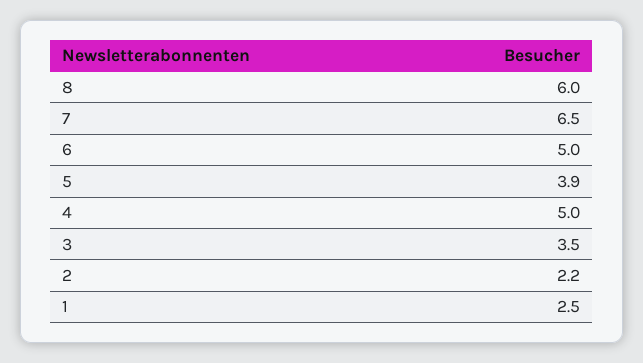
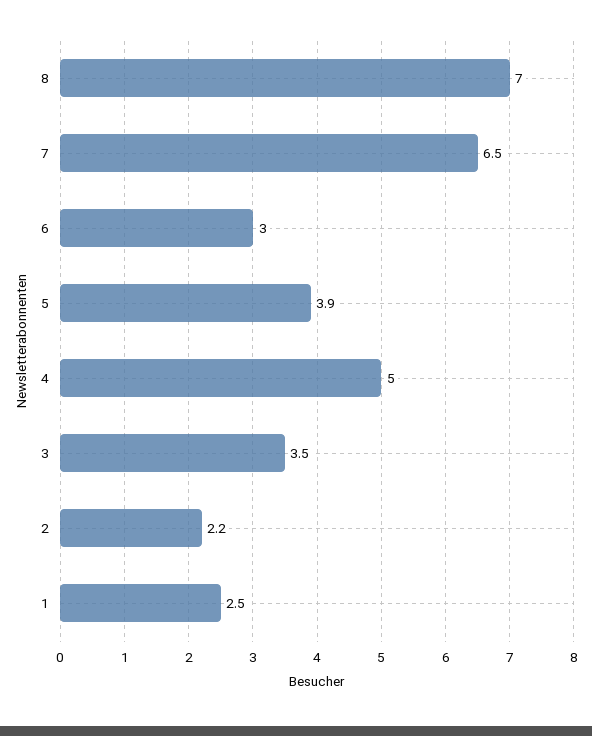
8: 6 -> 7
6: 5 -> 3

